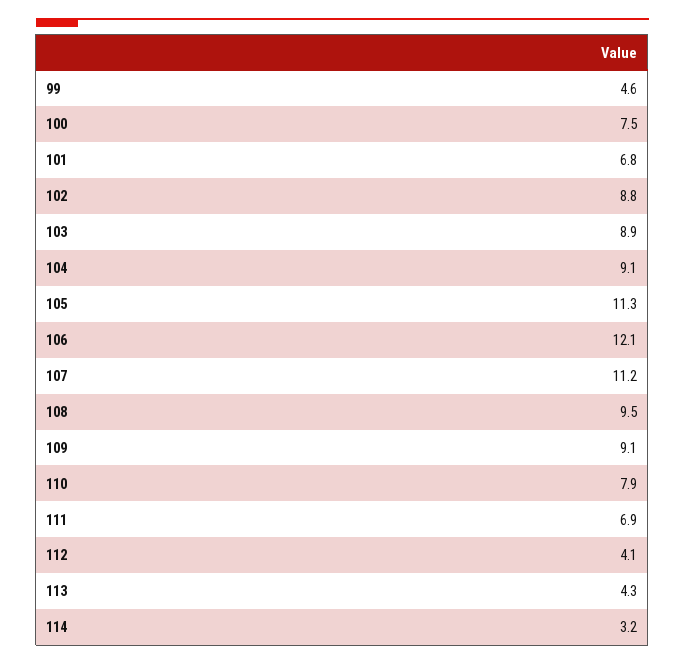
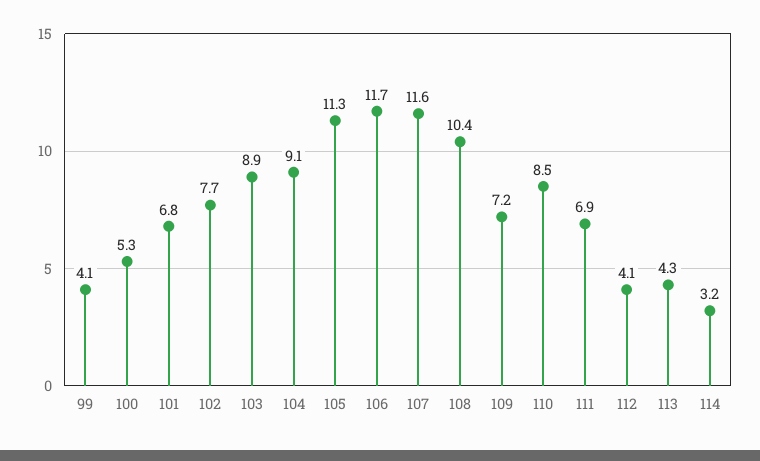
99: 4.6 -> 4.1
100: 7.5 -> 5.3
102: 8.8 -> 7.7
106: 12.1 -> 11.7
107: 11.2 -> 11.6
108: 9.5 -> 10.4
109: 9.1 -> 7.2
110: 7.9 -> 8.5

